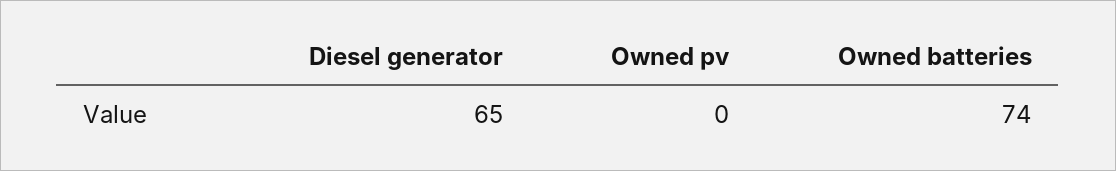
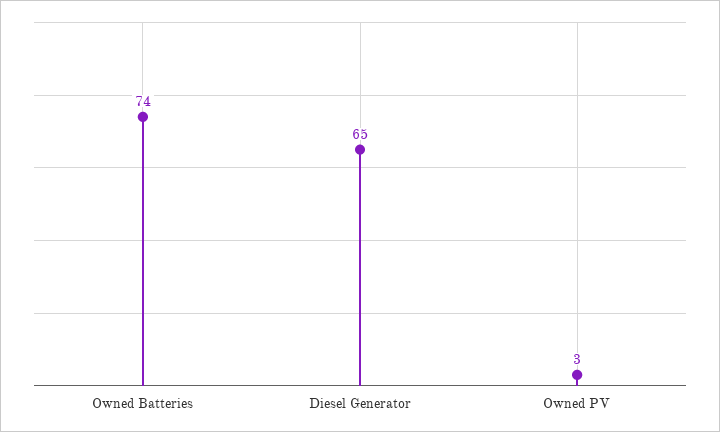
Owned pv: 0 -> 3

